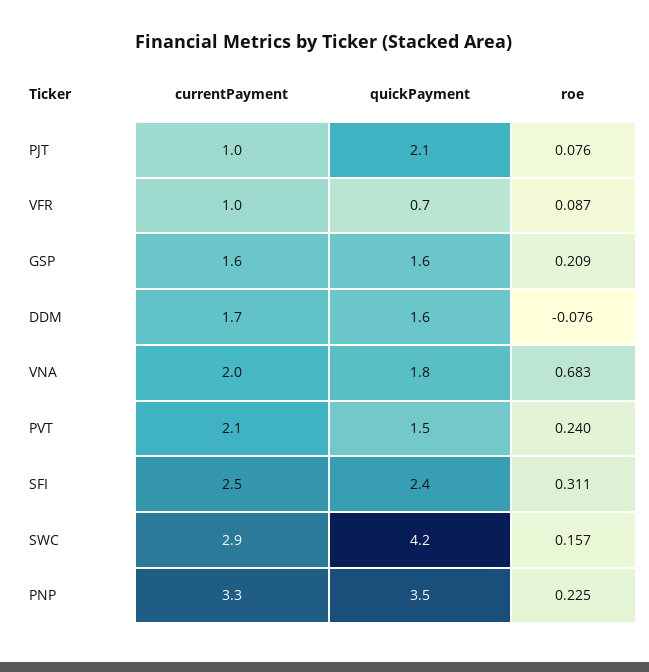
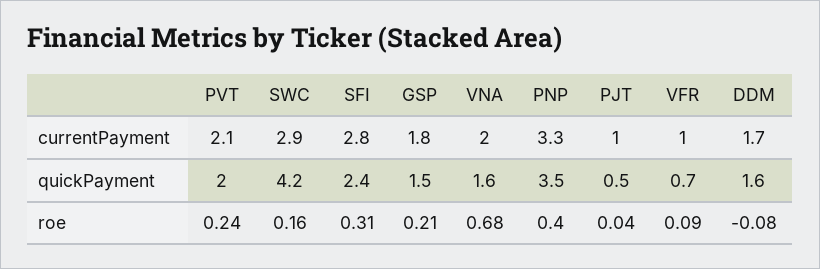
quickPayment, PJT: 2.1 -> 0.5
roe, PJT: 0.076 -> 0.04
currentPayment, GSP: 1.6 -> 1.8
quickPayment, GSP: 1.6 -> 1.5
quickPayment, VNA: 1.8 -> 1.6
quickPayment, PVT: 1.5 -> 2
currentPayment, SFI: 2.5 -> 2.8
roe, PNP: 0.225 -> 0.4

